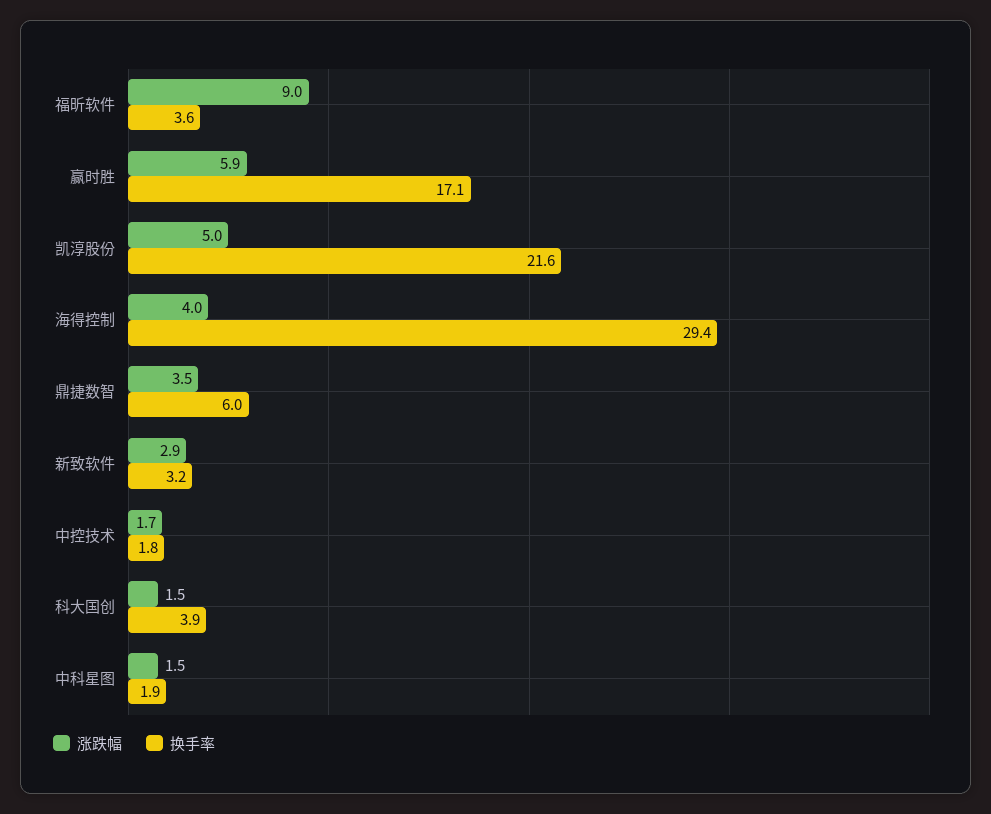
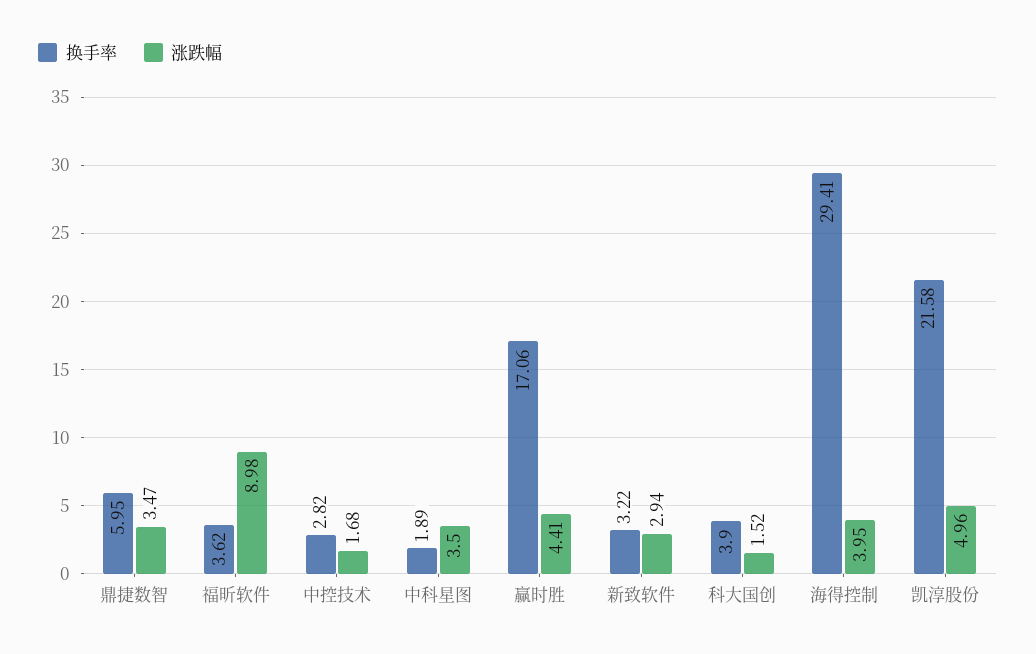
涨跌幅, 赢时胜: 5.9 -> 4.41
换手率, 中控技术: 1.8 -> 2.82
涨跌幅, 中科星图: 1.5 -> 3.5

